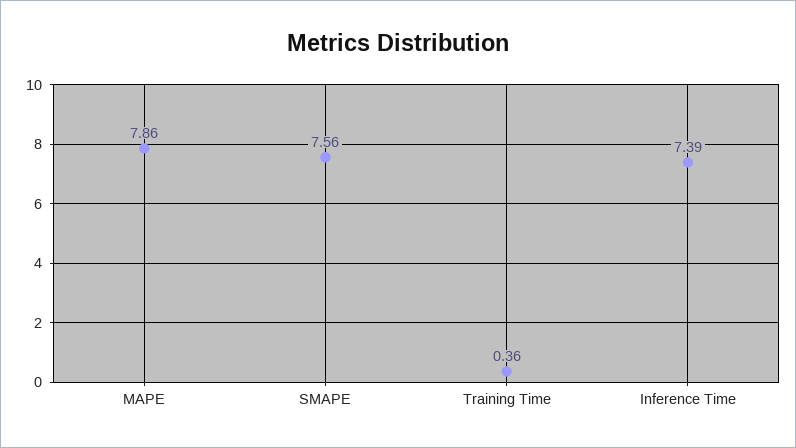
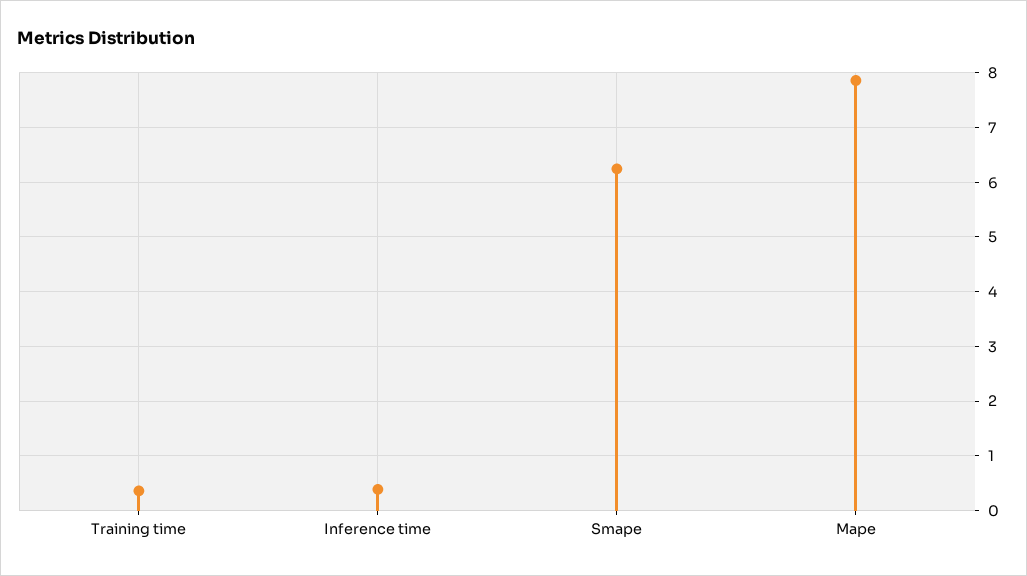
SMAPE: 7.56 -> 6.2
Inference Time: 7.39 -> 0.4

